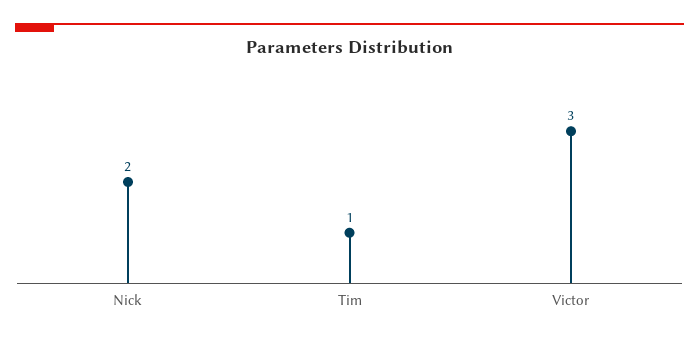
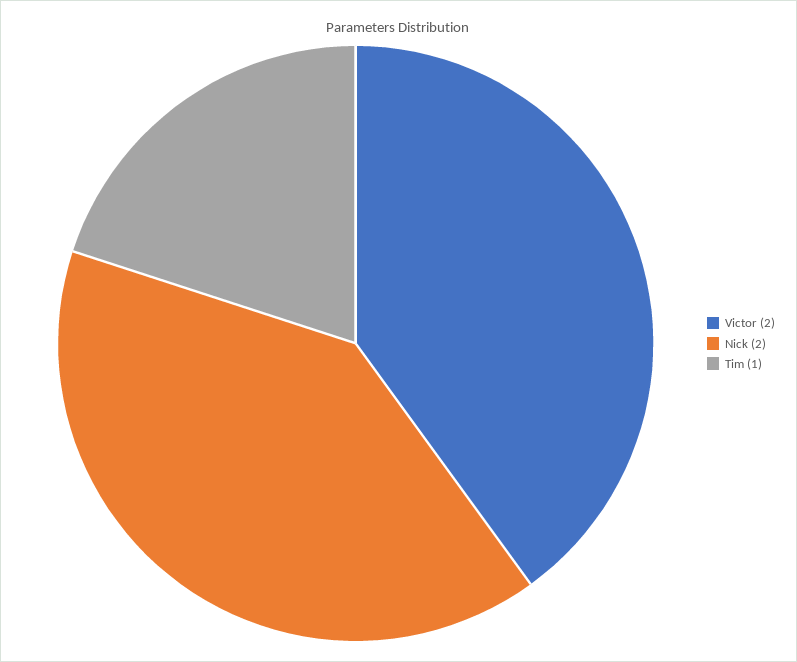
Victor: 3 -> 2

